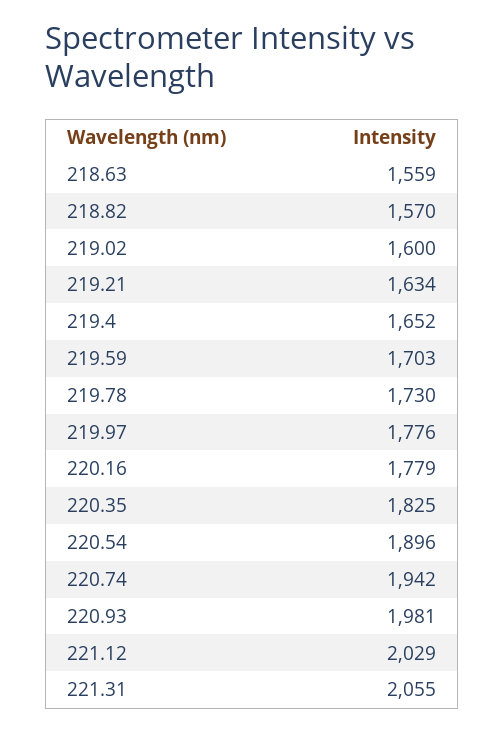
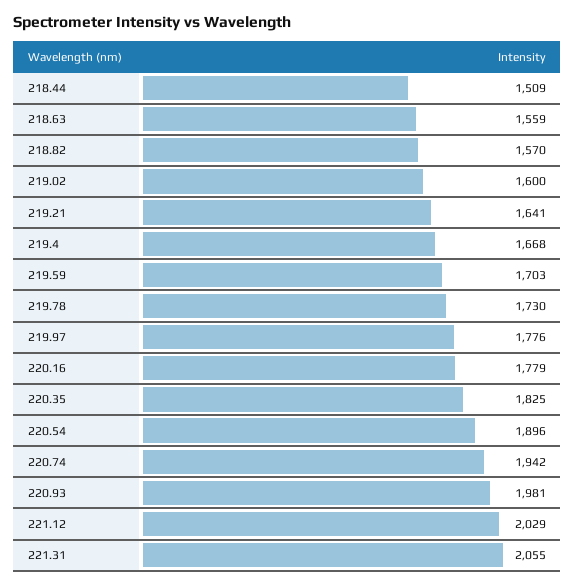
219.21: 1634 -> 1641
219.4: 1652 -> 1668
218.44: none -> 1509

